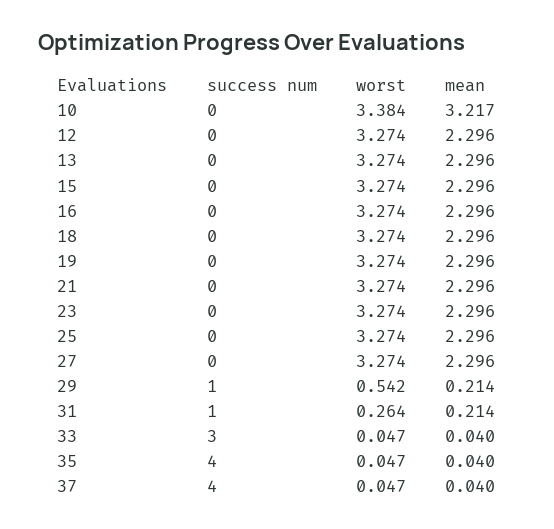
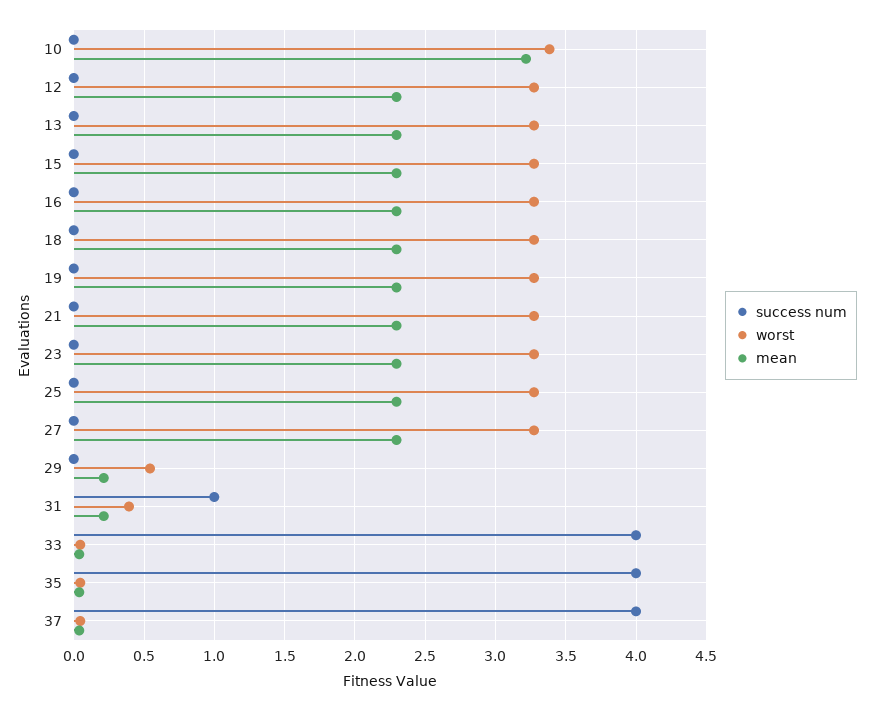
success num, 29: 1 -> 0
worst, 31: 0.264 -> 0.4
success num, 33: 3 -> 4

